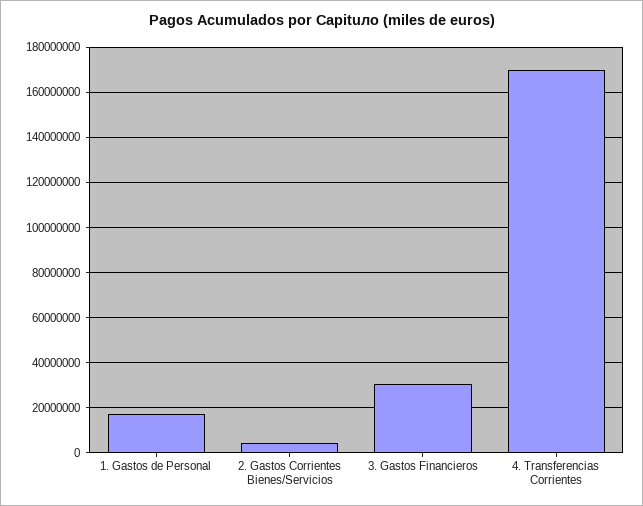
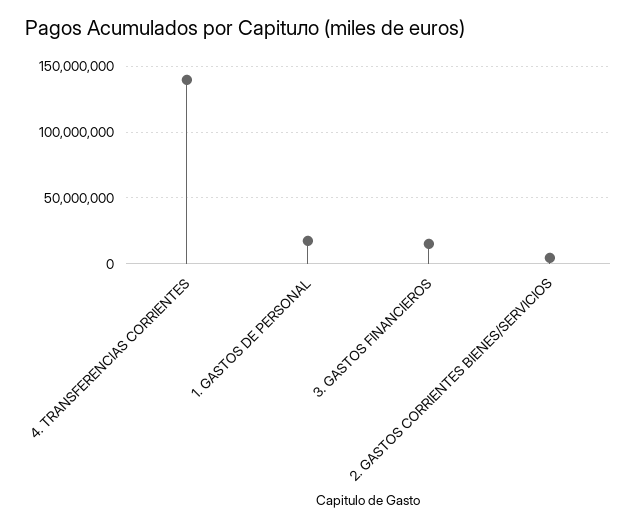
3. Gastos Financieros: 30000000 -> 15000000
4. Transferencias Corrientes: 170000000 -> 140000000

